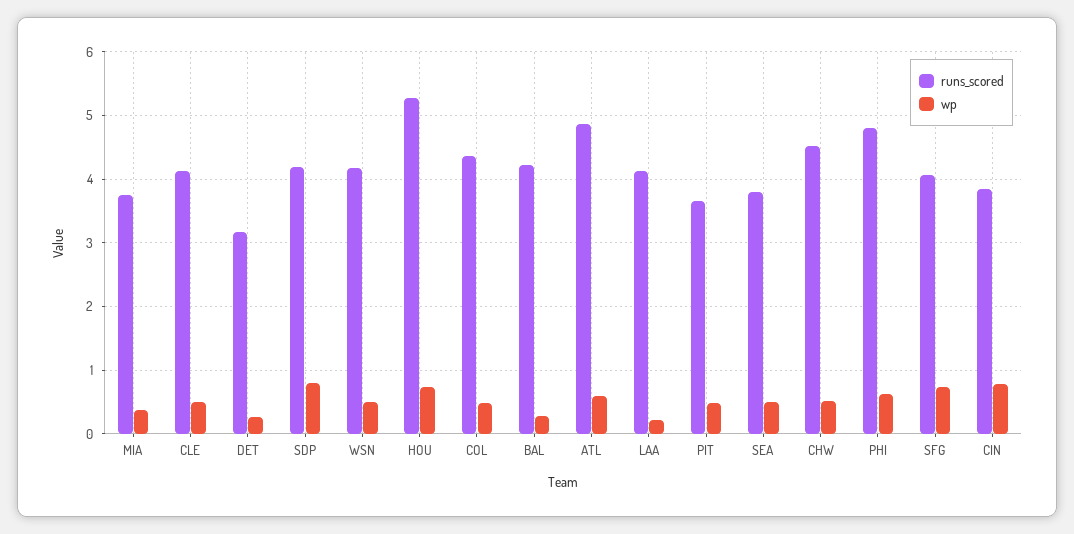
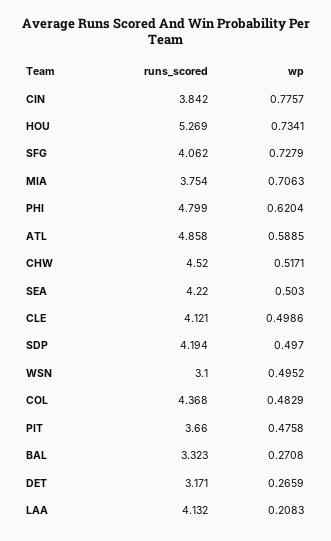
wp, MIA: 0.4 -> 0.7063
wp, SDP: 0.8 -> 0.497
runs_scored, WSN: 4.2 -> 3.1
runs_scored, BAL: 4.2 -> 3.323
runs_scored, SEA: 3.8 -> 4.22

